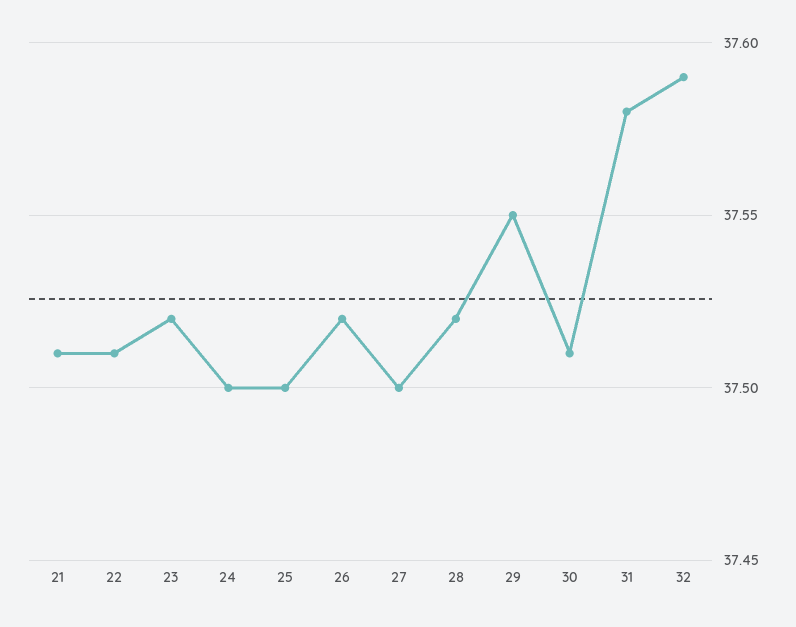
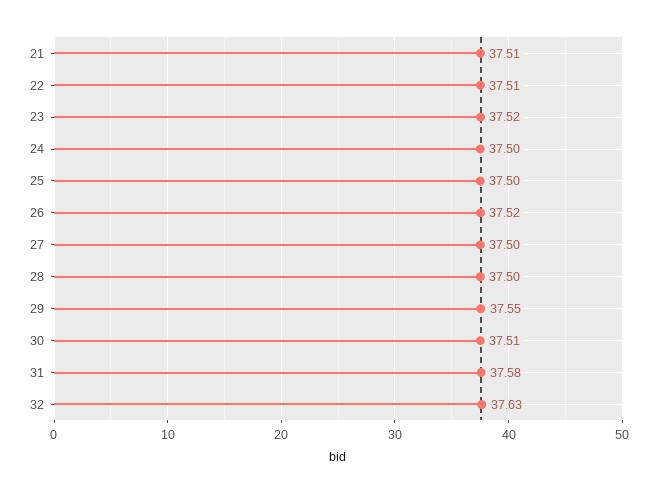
28: 37.52 -> 37.5
32: 37.59 -> 37.63

